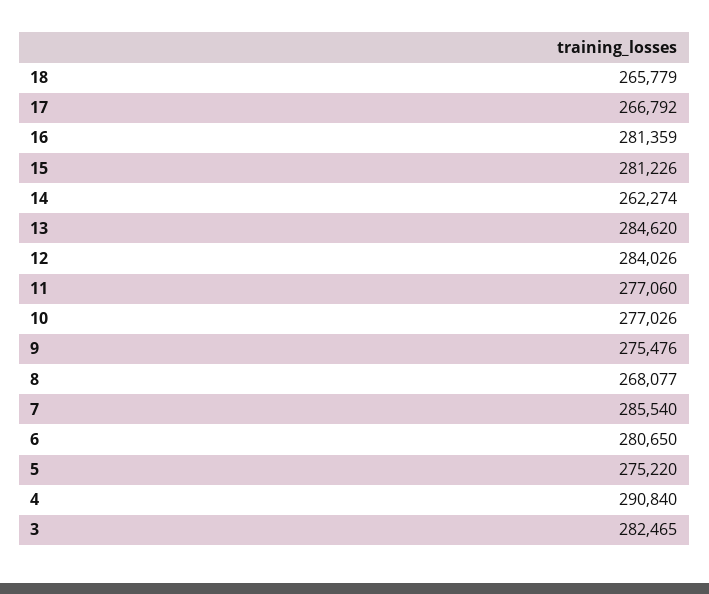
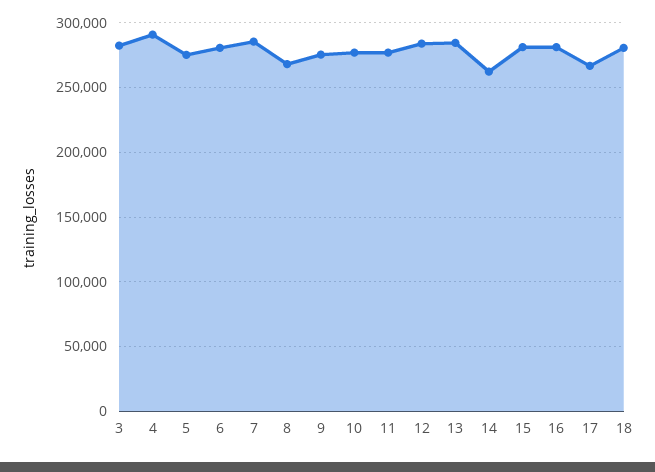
18: 265779 -> 280000

